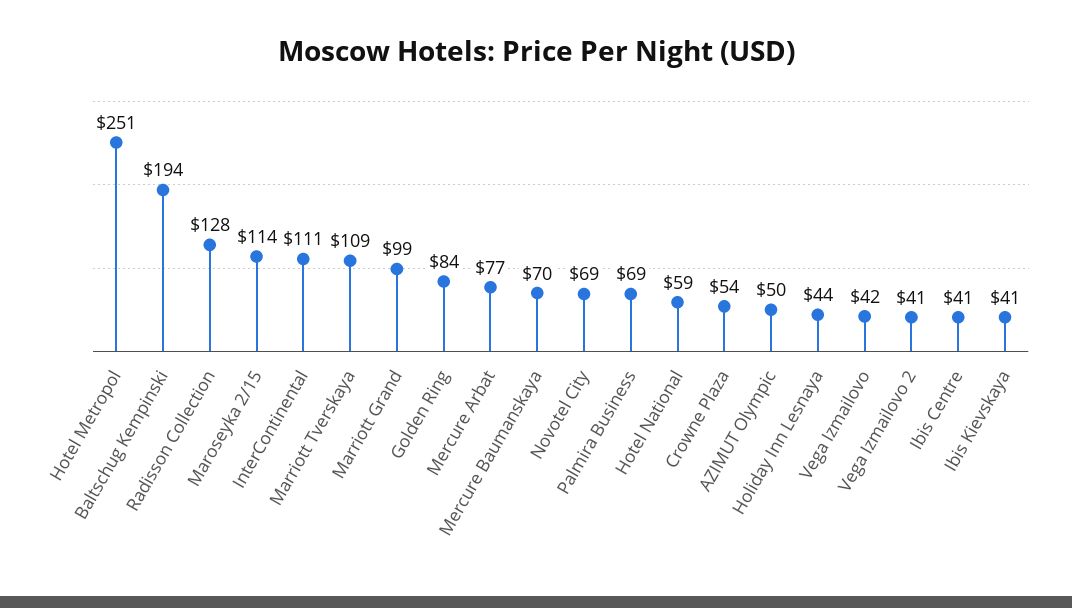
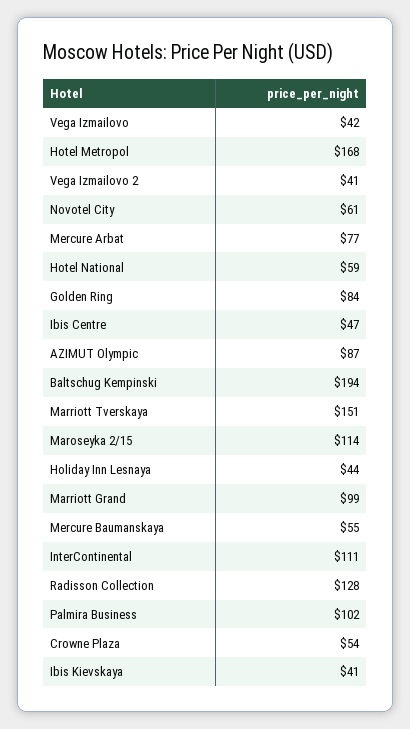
Hotel Metropol: 251 -> 168
Marriott Tverskaya: 109 -> 151
Mercure Baumanskaya: 70 -> 55
Novotel City: 69 -> 61
Palmira Business: 69 -> 102
AZIMUT Olympic: 50 -> 87
Ibis Centre: 41 -> 47

